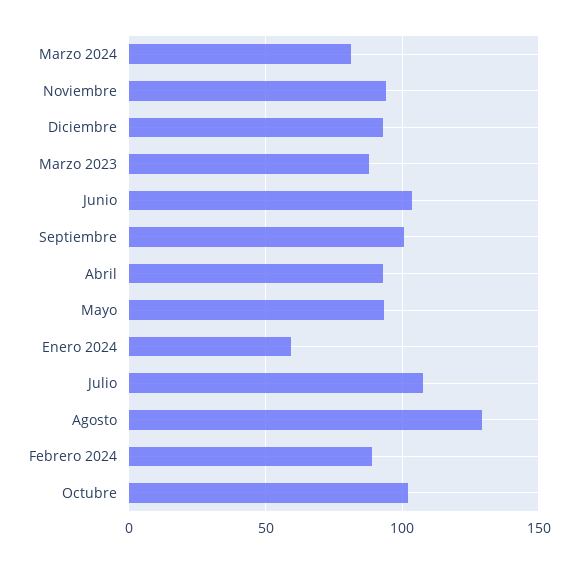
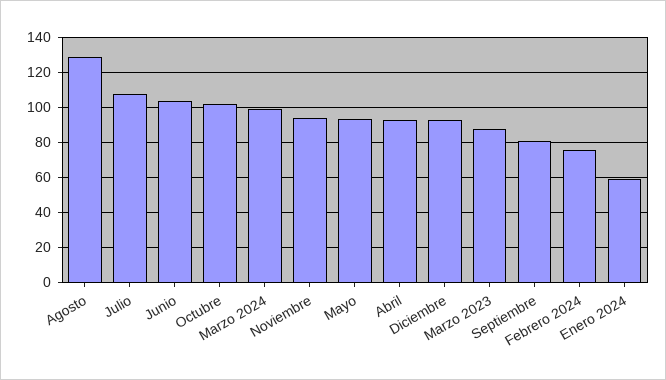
Marzo 2024: 80 -> 100
Septiembre: 100 -> 80
Febrero 2024: 90 -> 75

